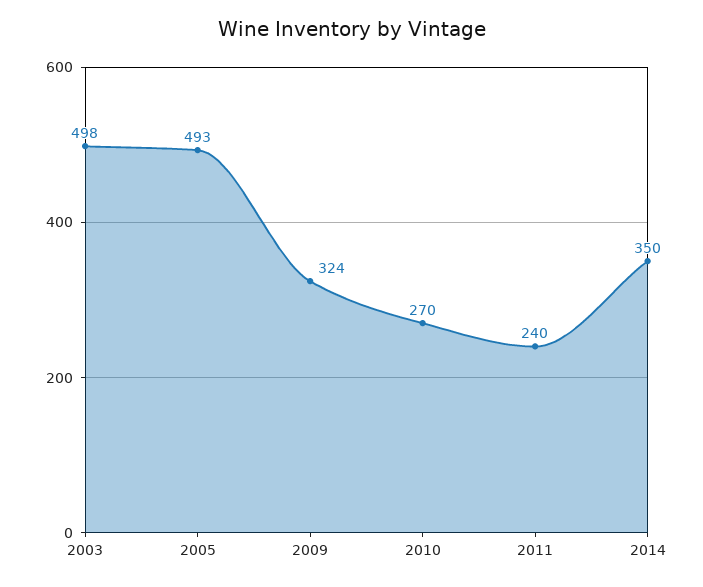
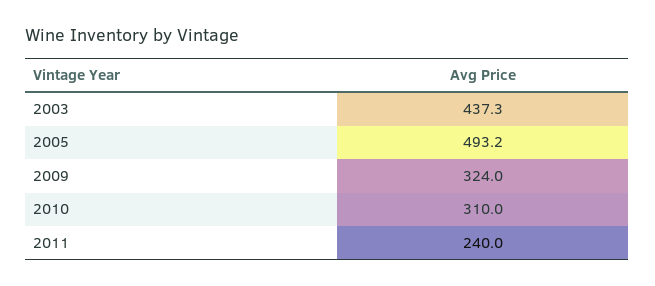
2003: 498 -> 437.3
2010: 270 -> 310
2014: 350 -> none

